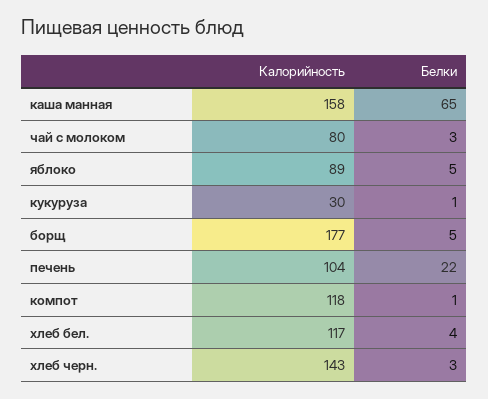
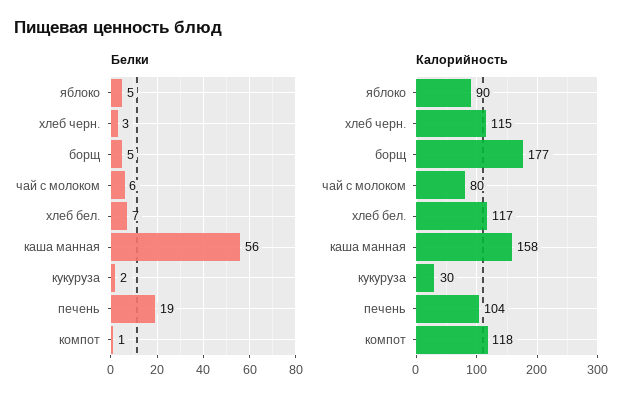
Белки, каша манная: 65 -> 56
Белки, чай с молоком: 3 -> 6
Калорийность, яблоко: 89 -> 90
Белки, кукуруза: 1 -> 2
Белки, печень: 22 -> 19
Белки, хлеб бел.: 4 -> 7
Калорийность, хлеб черн.: 143 -> 115

